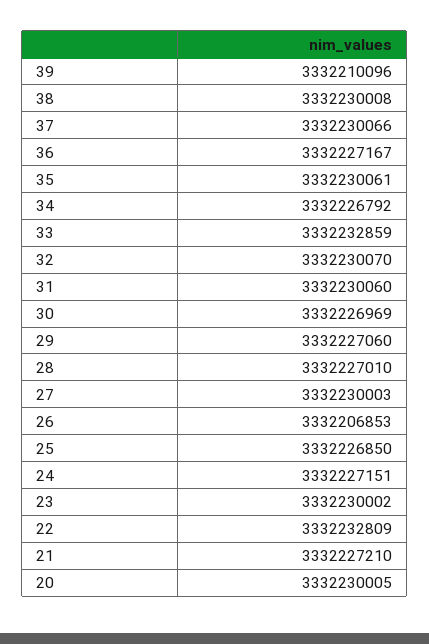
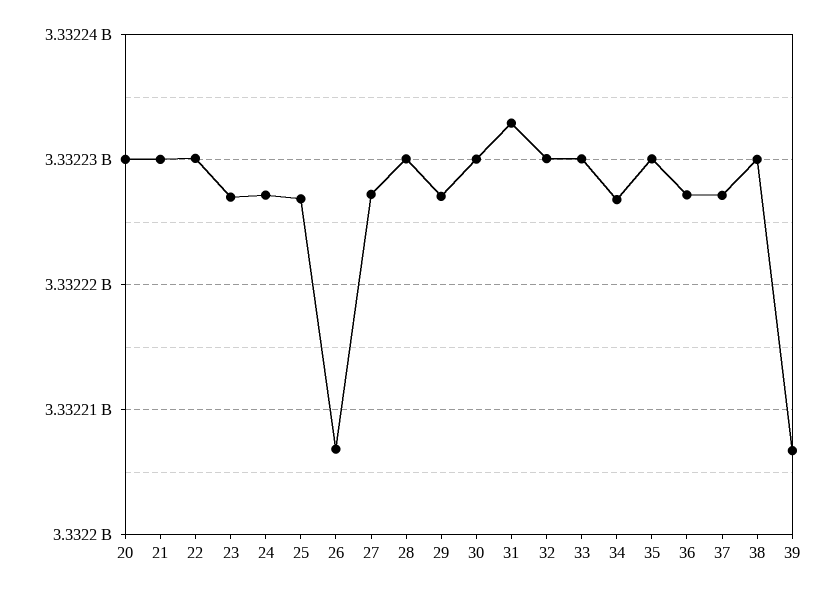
39: 3332210096 -> 3332207000
37: 3332230066 -> 3332227000
33: 3332232859 -> 3332230000
31: 3332230060 -> 3332233000
30: 3332226969 -> 3332230000
28: 3332227010 -> 3332230000
27: 3332230003 -> 3332227000
23: 3332230002 -> 3332227000
22: 3332232809 -> 3332230000
21: 3332227210 -> 3332230000

